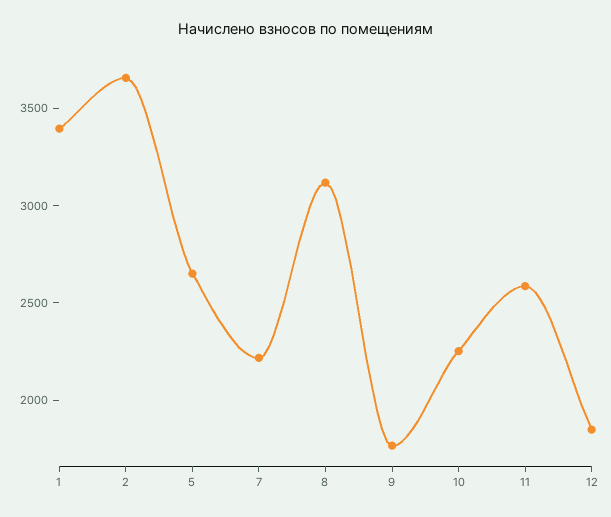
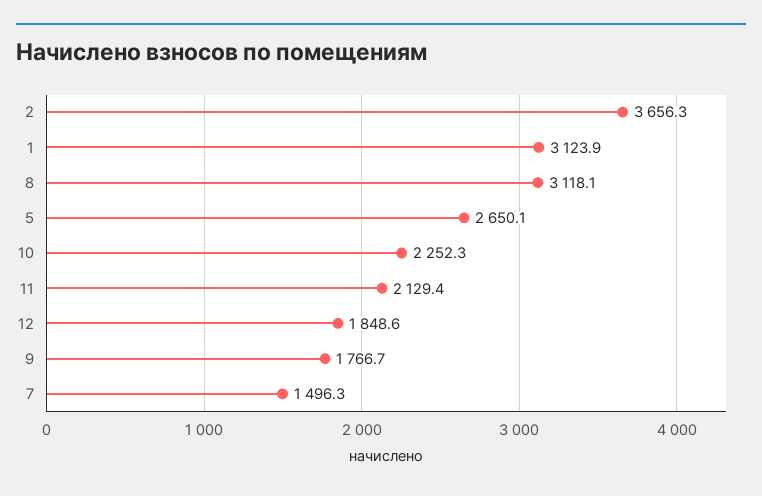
1: 3400 -> 3123.9
7: 2200 -> 1496.3
11: 2600 -> 2129.4

